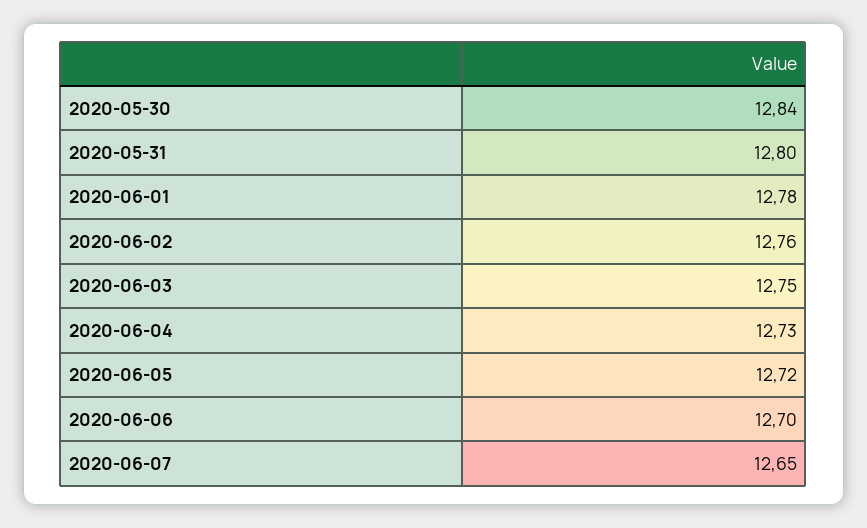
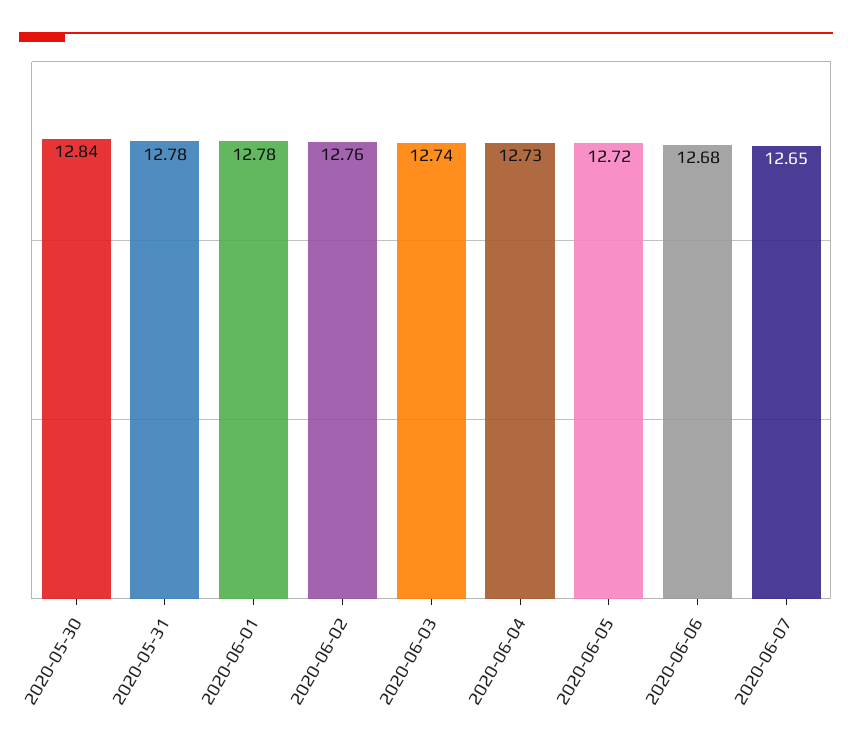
2020-05-31: 12.8 -> 12.78
2020-06-03: 12.75 -> 12.74
2020-06-06: 12.7 -> 12.68

